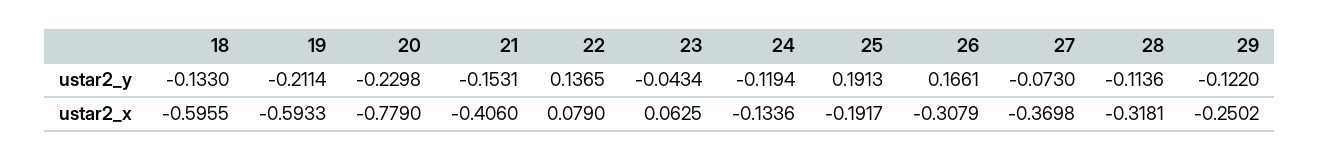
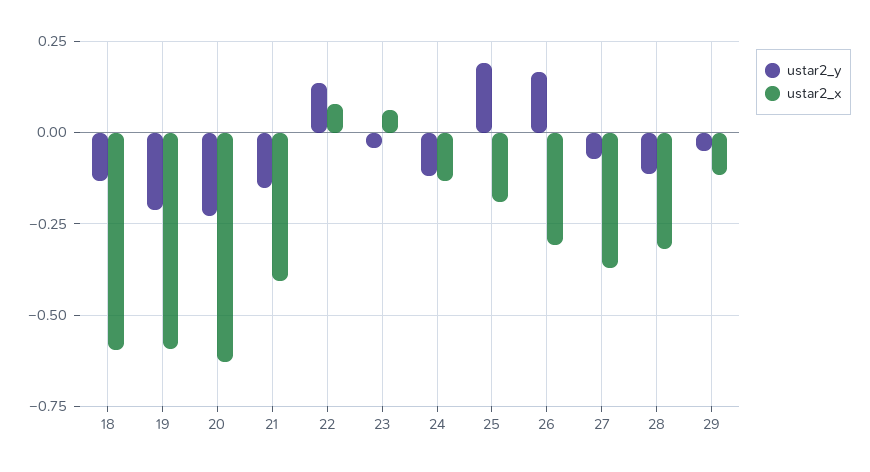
ustar2_y, 29: -0.122 -> -0.05
ustar2_x, 20: -0.779 -> -0.625
ustar2_x, 29: -0.2502 -> -0.125

